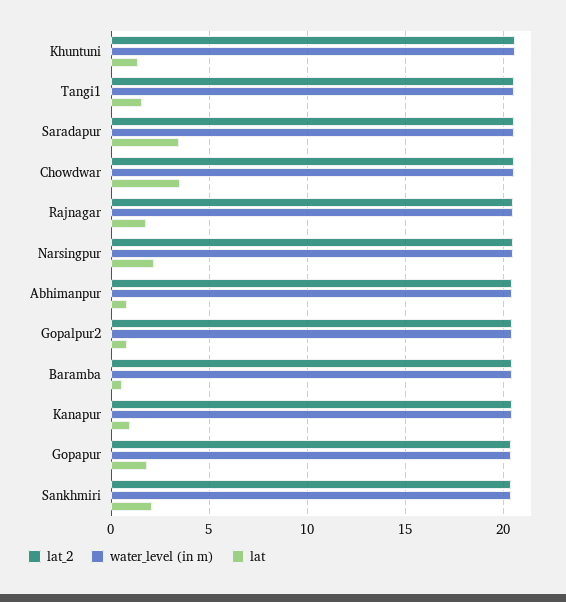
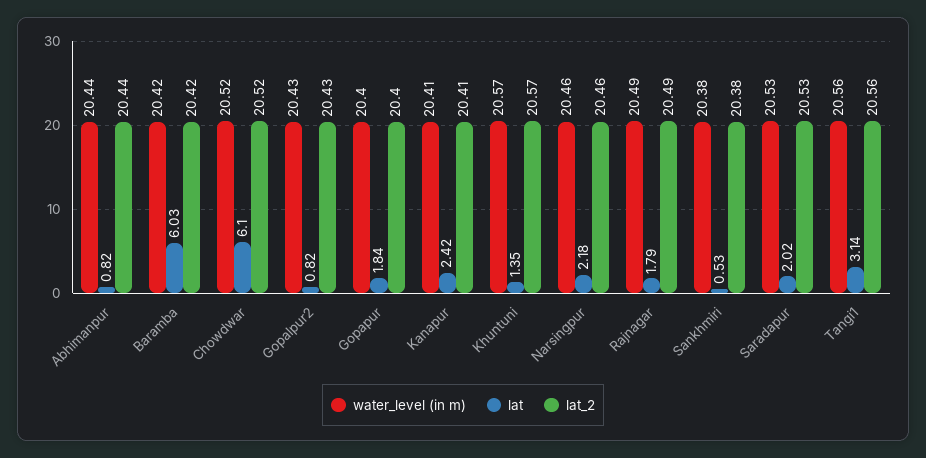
lat, Tangi1: 1.5 -> 3.14
lat, Saradapur: 3.5 -> 2.02
lat, Chowdwar: 3.5 -> 6.1
lat, Baramba: 0.5 -> 6.03
lat, Kanapur: 1 -> 2.42
lat, Sankhmiri: 2 -> 0.53

